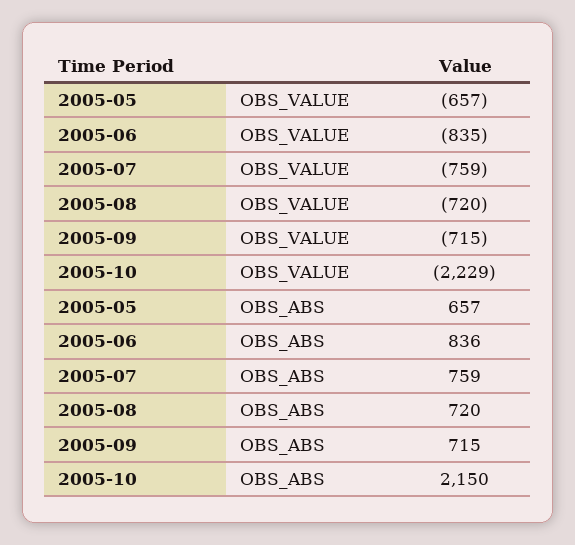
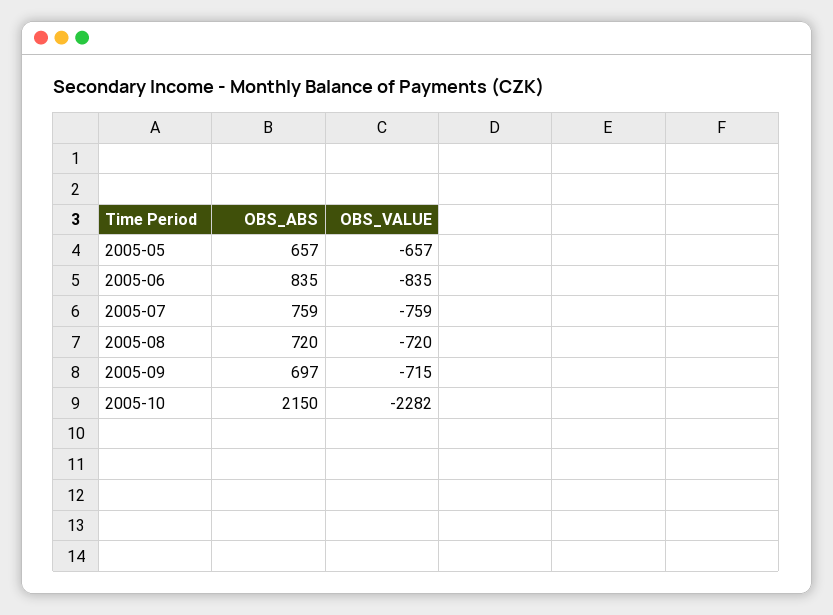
2005-10, OBS_VALUE: -2229 -> -2282
2005-06, OBS_ABS: 836 -> 835
2005-09, OBS_ABS: 715 -> 697

